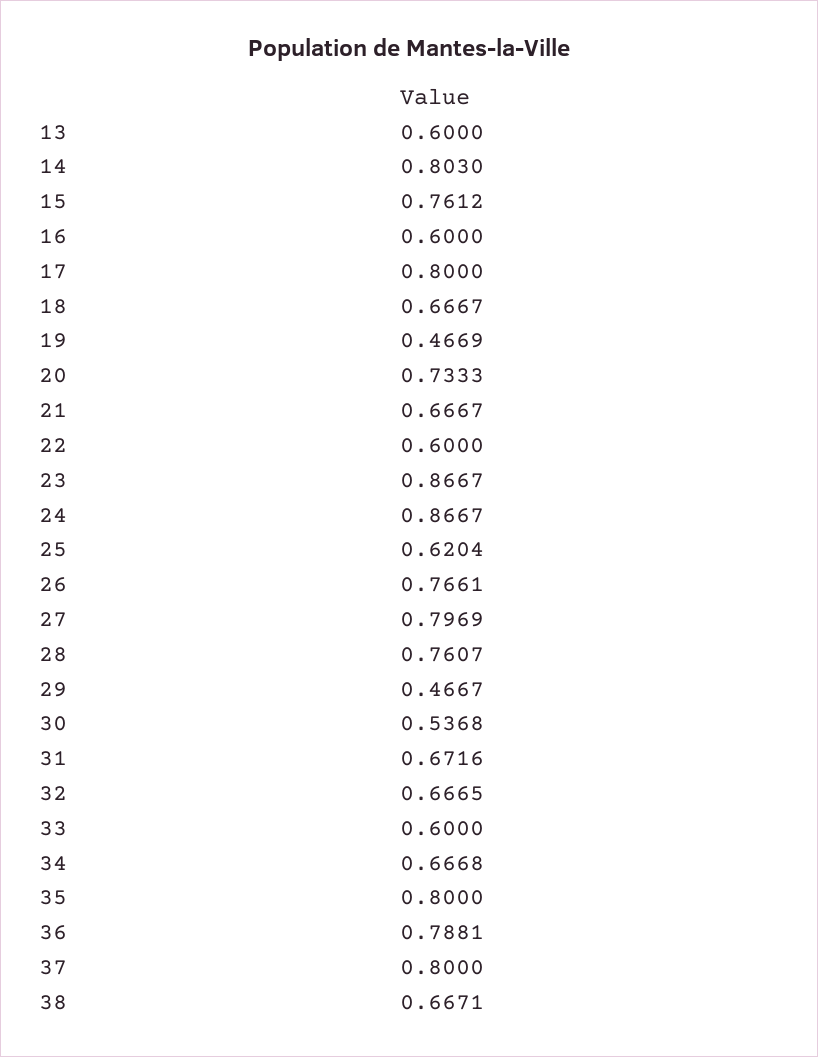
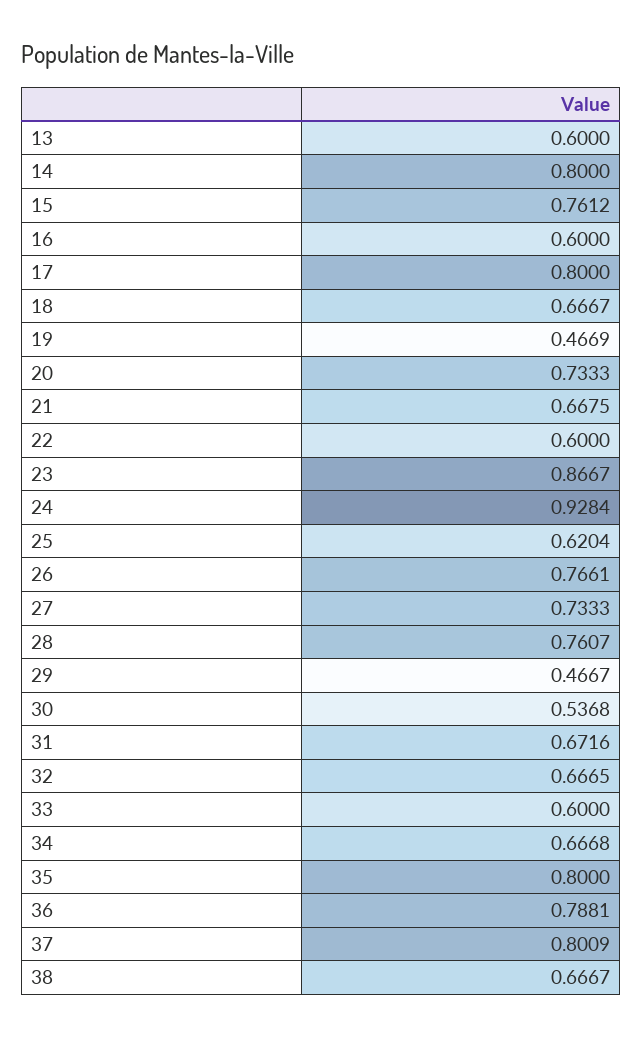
14: 0.803 -> 0.8
21: 0.6667 -> 0.6675
24: 0.8667 -> 0.9284
27: 0.7969 -> 0.7333
37: 0.8 -> 0.8009
38: 0.6671 -> 0.6667

